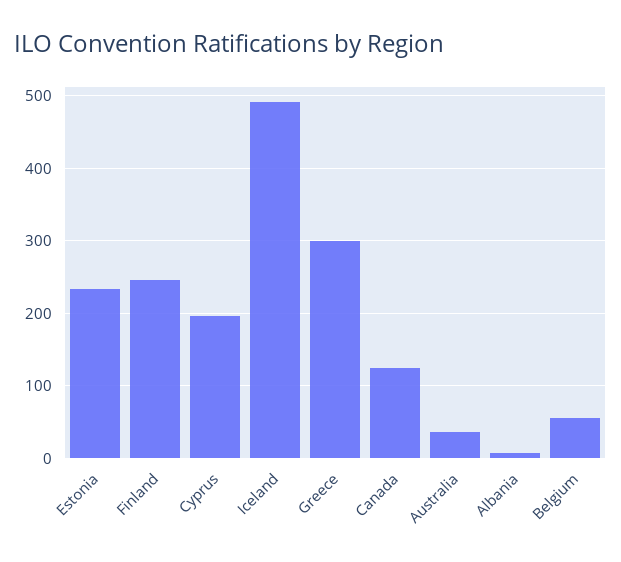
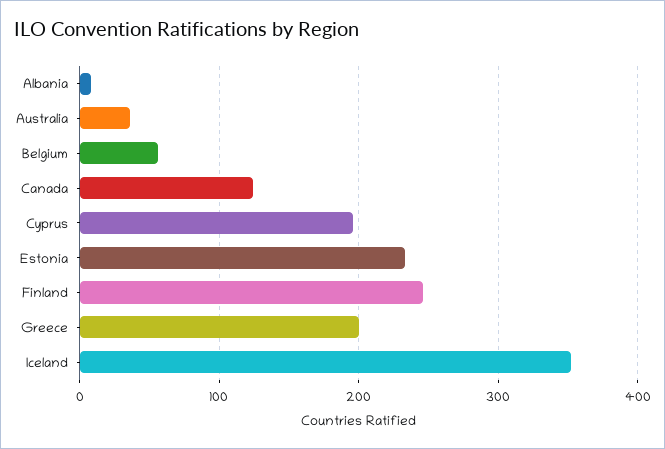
Iceland: 490 -> 350
Greece: 300 -> 200

